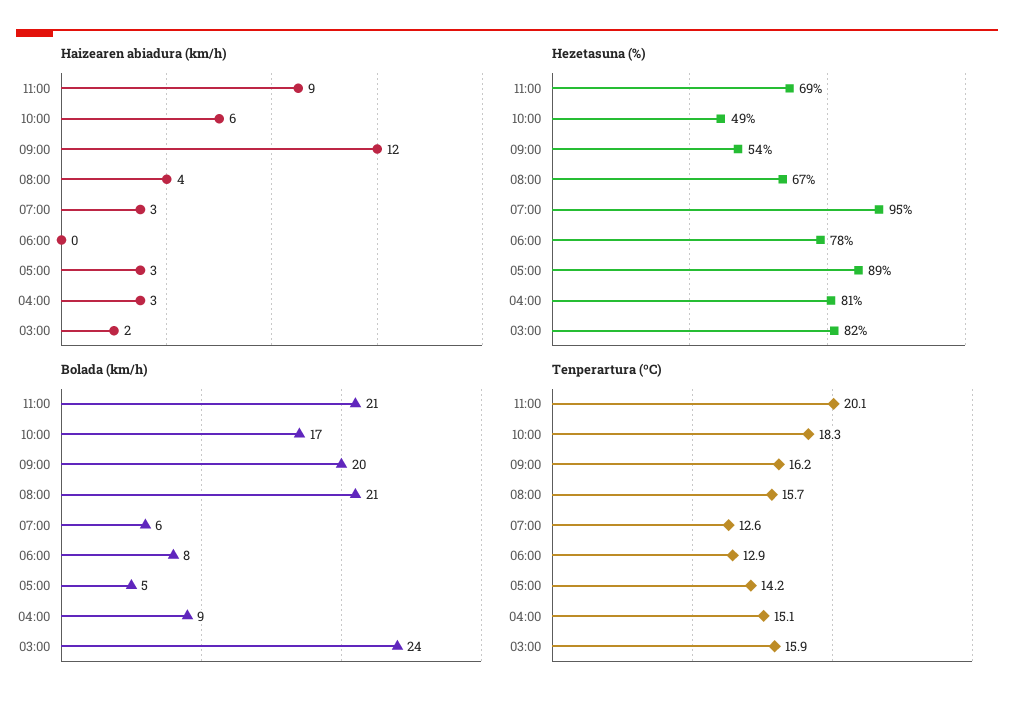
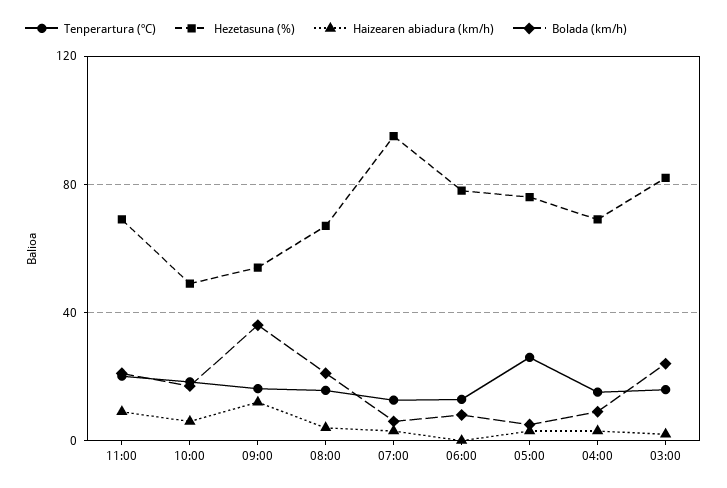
Hezetasuna (%), 05:00: 89 -> 75
Hezetasuna (%), 04:00: 81 -> 70
Bolada (km/h), 09:00: 20 -> 35
Tenperartura (ºC), 05:00: 14.2 -> 25

